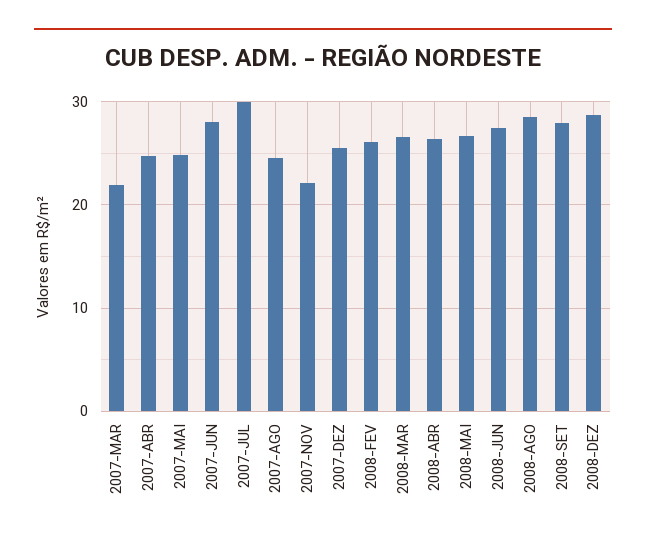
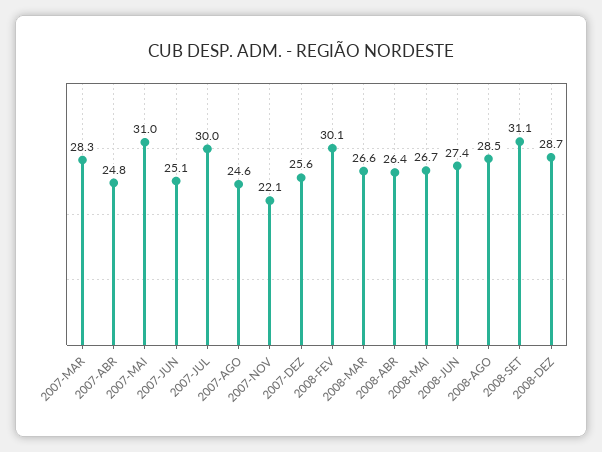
2007-MAR: 22 -> 28.3
2007-MAI: 25 -> 31
2007-JUN: 28 -> 25.1
2008-FEV: 26 -> 30.1
2008-SET: 28 -> 31.1

